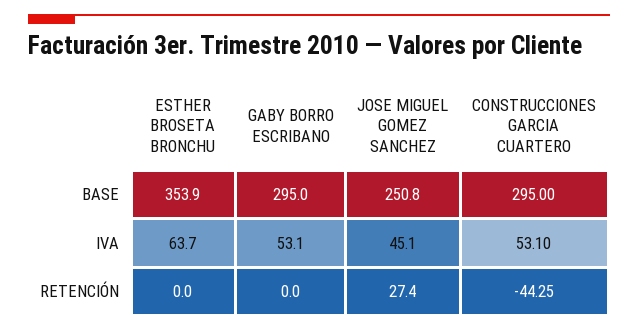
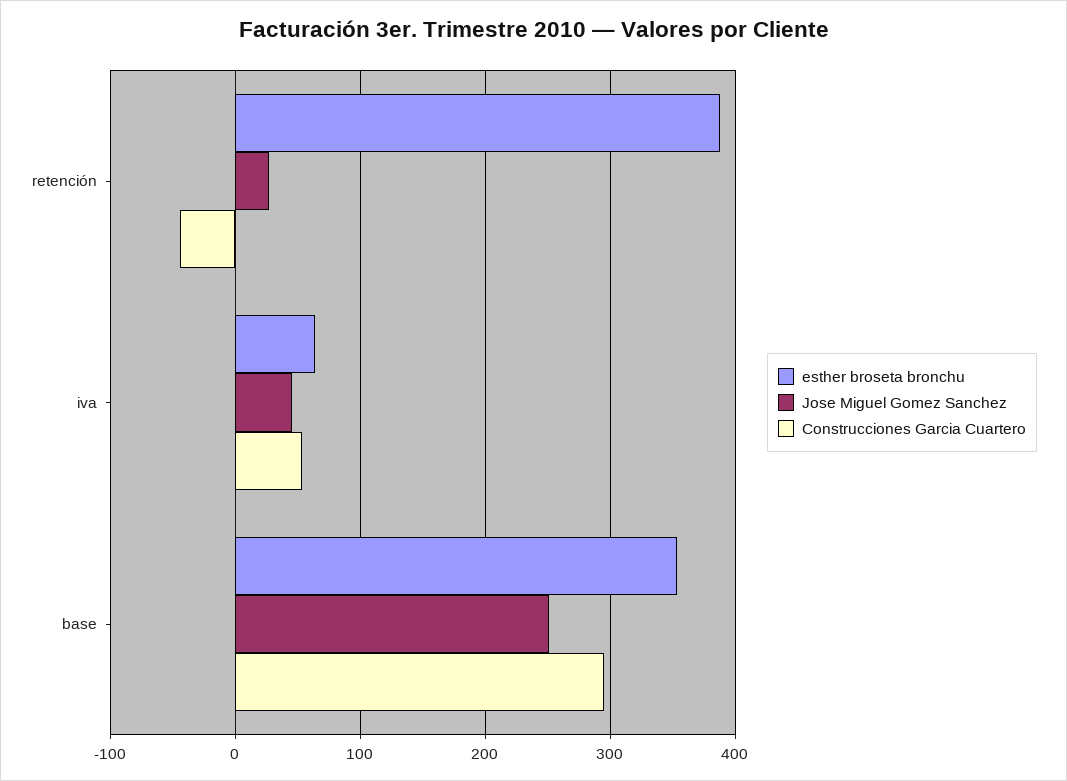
GABY BORRO ESCRIBANO, BASE: 295 -> none
GABY BORRO ESCRIBANO, IVA: 53.1 -> none
ESTHER BROSETA BRONCHU, RETENCIÓN: 0 -> 390
GABY BORRO ESCRIBANO, RETENCIÓN: 0 -> none

